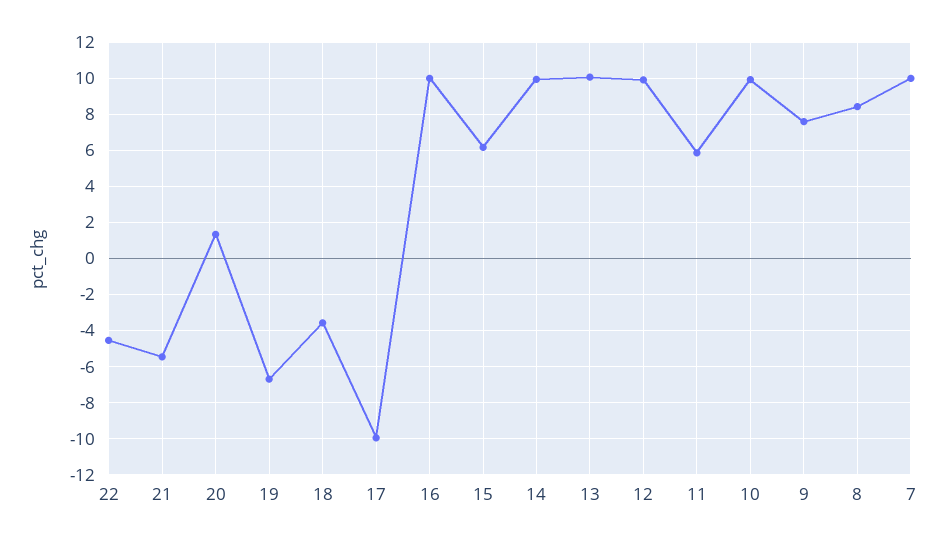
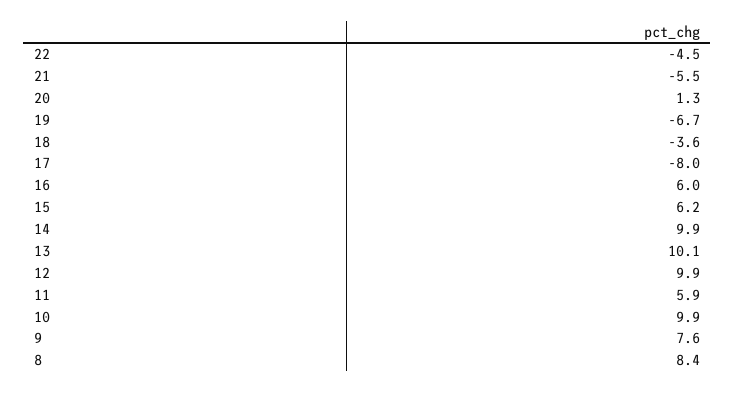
17: -10 -> -8
16: 10 -> 6
7: 10 -> none

